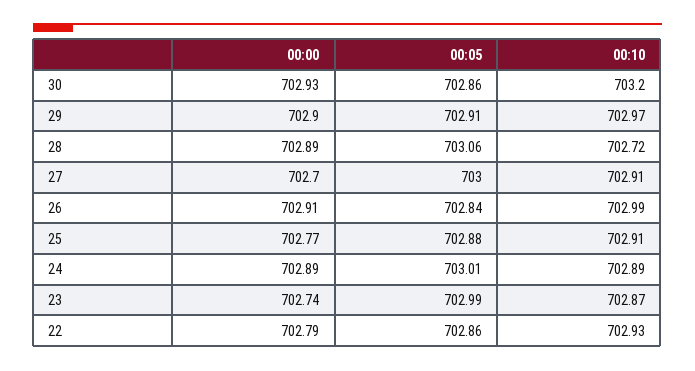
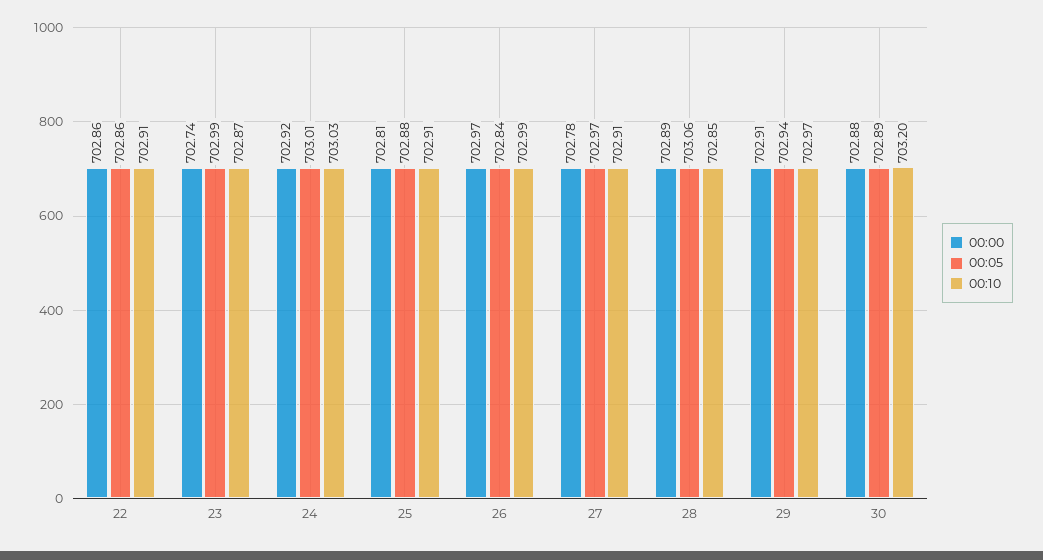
00:00, 30: 702.93 -> 702.88
00:05, 30: 702.86 -> 702.89
00:00, 29: 702.9 -> 702.91
00:05, 29: 702.91 -> 702.94
00:10, 28: 702.72 -> 702.85
00:00, 27: 702.7 -> 702.78
00:05, 27: 703 -> 702.97
00:00, 26: 702.91 -> 702.97
00:00, 25: 702.77 -> 702.81
00:00, 24: 702.89 -> 702.92
00:10, 24: 702.89 -> 703.03
00:00, 22: 702.79 -> 702.86
00:10, 22: 702.93 -> 702.91

